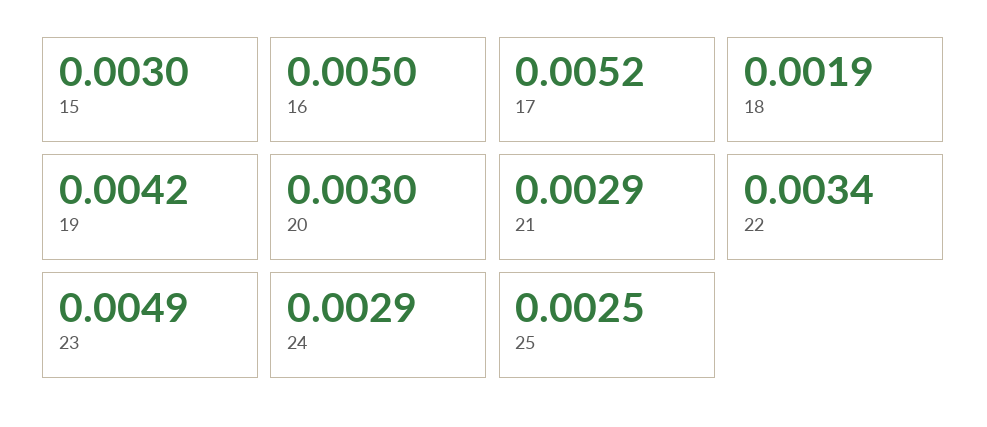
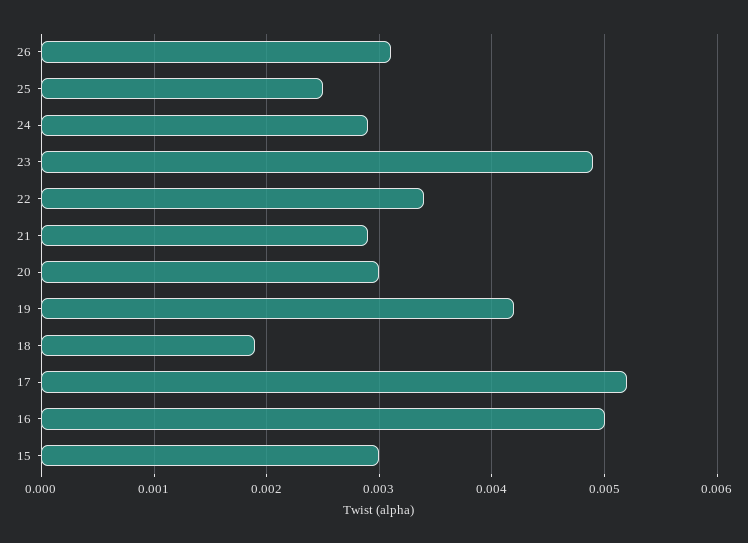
26: none -> 0.0031

